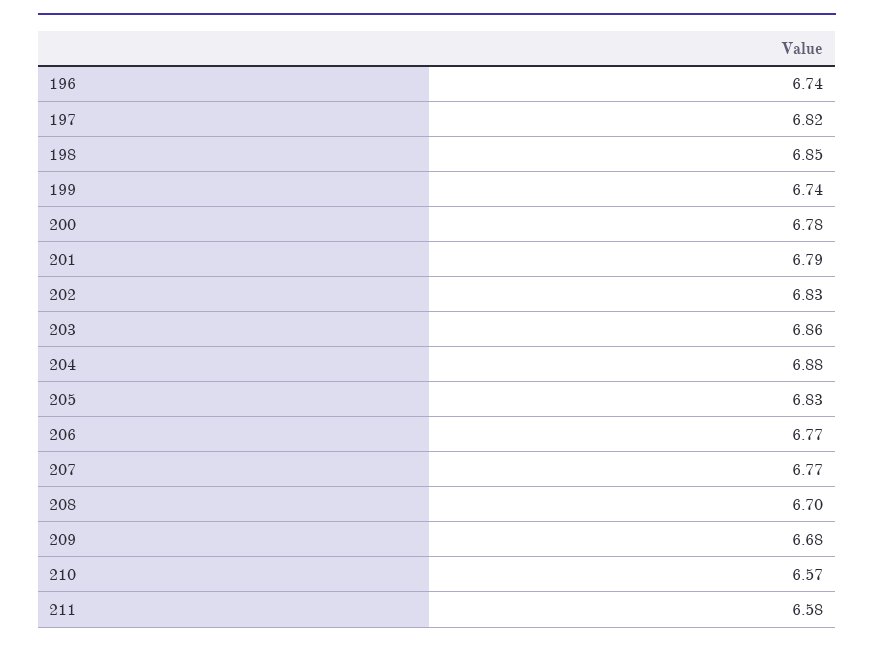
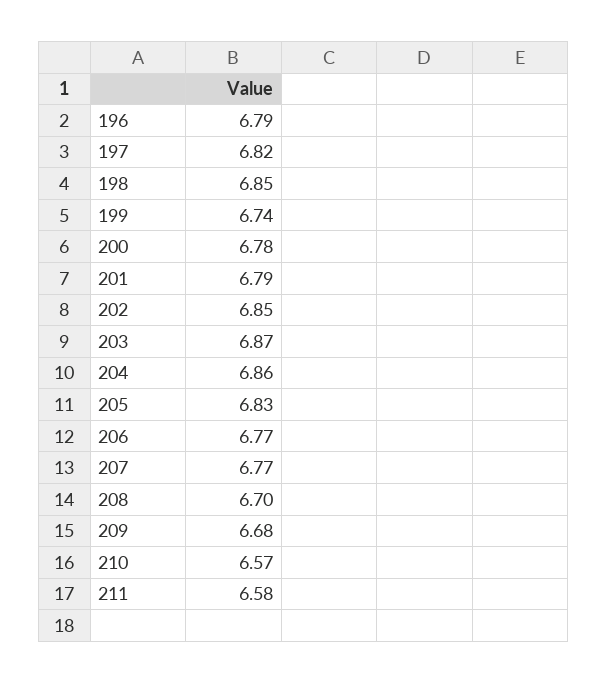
196: 6.74 -> 6.79
202: 6.83 -> 6.85
203: 6.86 -> 6.87
204: 6.88 -> 6.86

